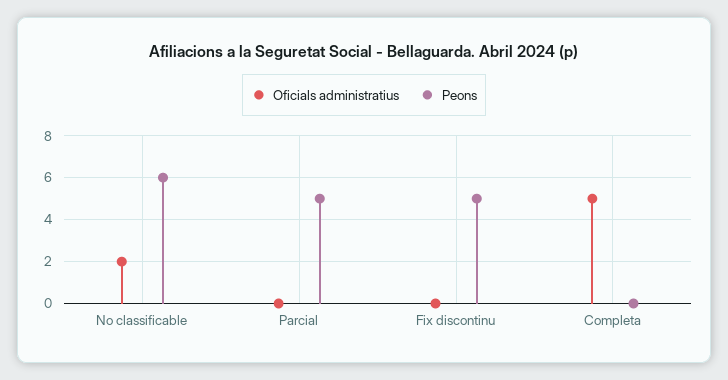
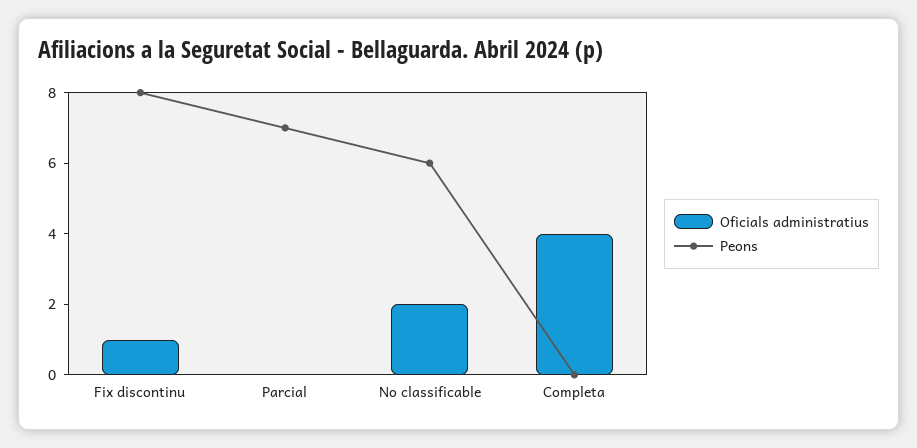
Peons, Parcial: 5 -> 7
Oficials administratius, Fix discontinu: 0 -> 1
Peons, Fix discontinu: 5 -> 8
Oficials administratius, Completa: 5 -> 4

